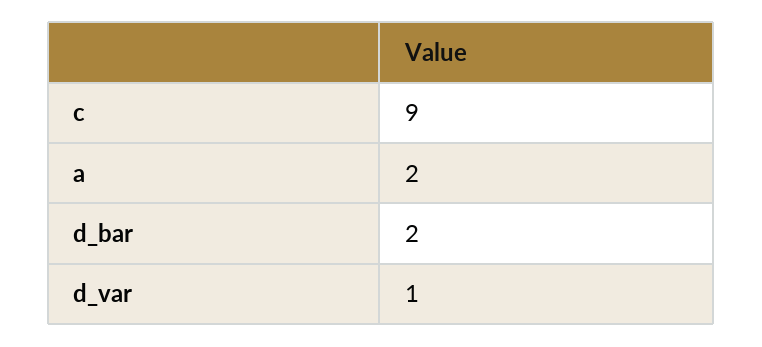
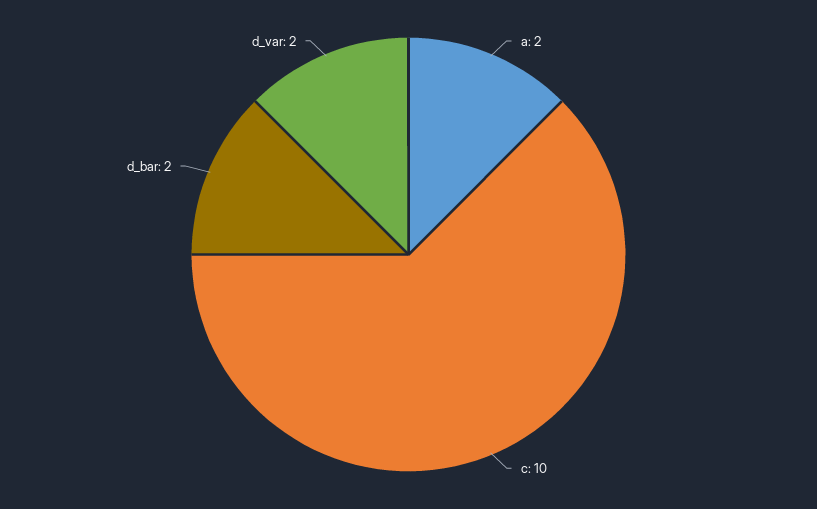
c: 9 -> 10
d_var: 1 -> 2

